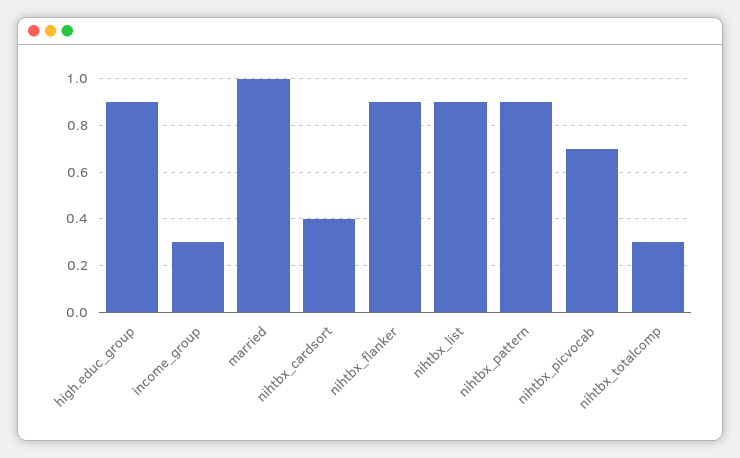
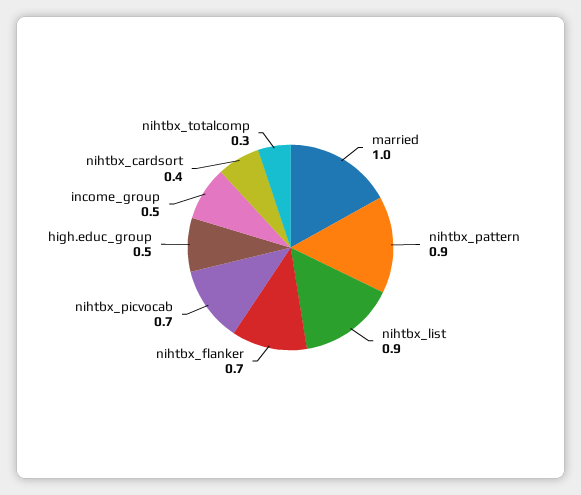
high.educ_group: 0.9 -> 0.5
income_group: 0.3 -> 0.5
nihtbx_flanker: 0.9 -> 0.7

